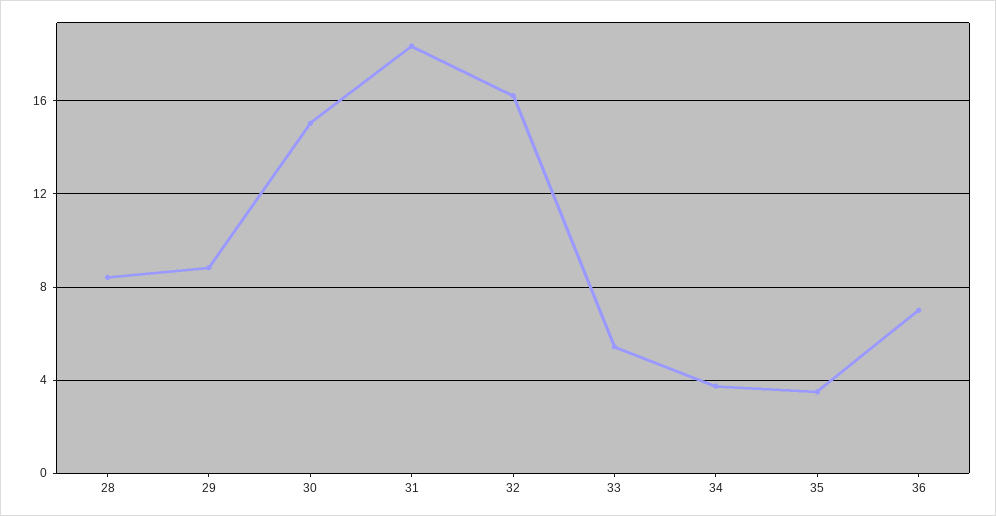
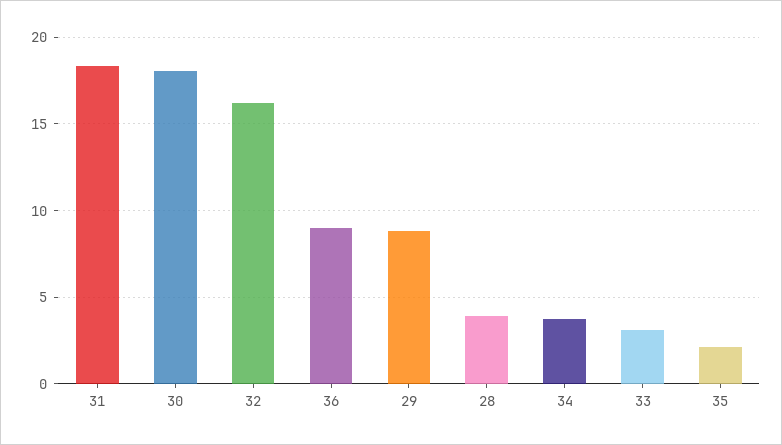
28: 8.5 -> 4
30: 15 -> 18
33: 5.5 -> 3
35: 3.5 -> 2
36: 7 -> 9

